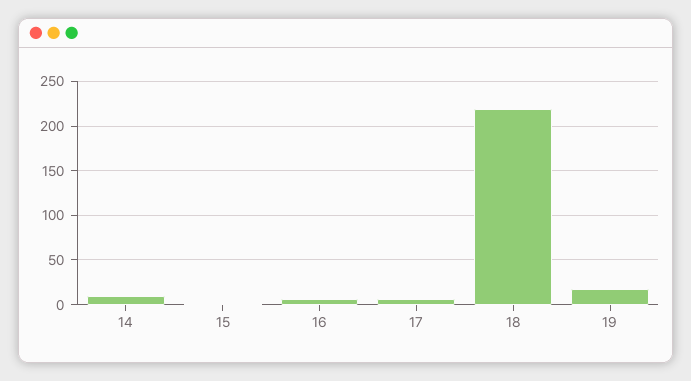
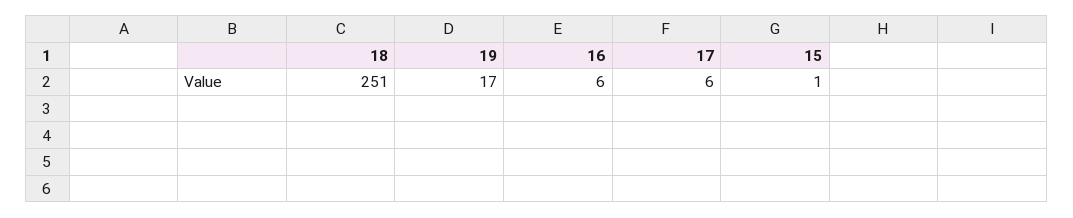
14: 10 -> none
18: 220 -> 251

